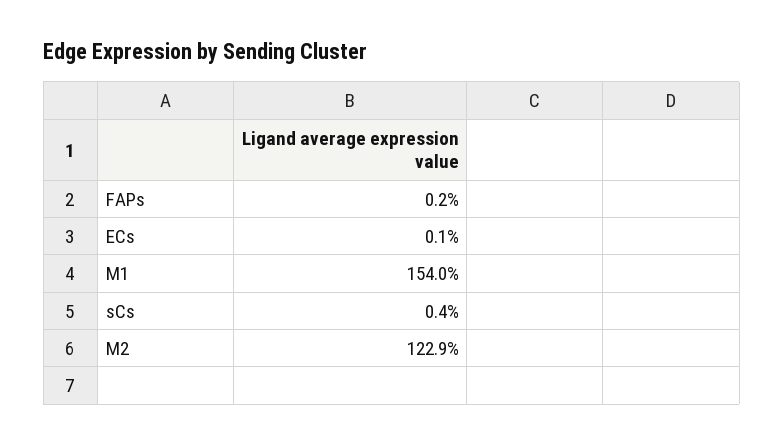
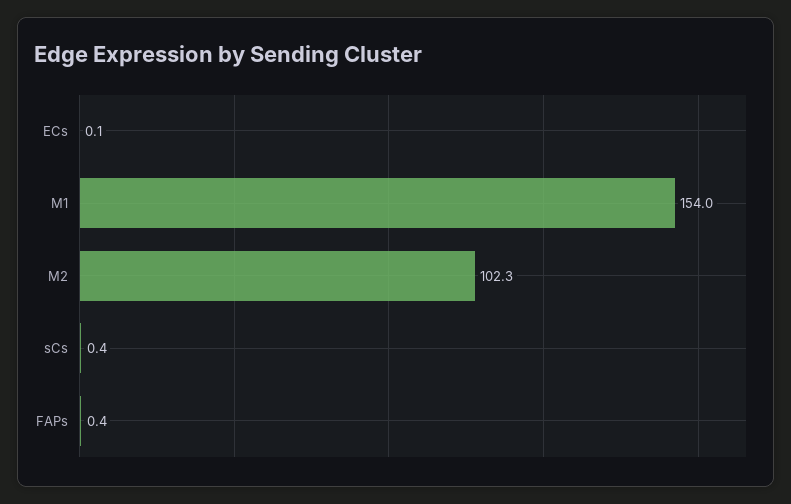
FAPs: 0.2 -> 0.4
M2: 122.9 -> 102.3

